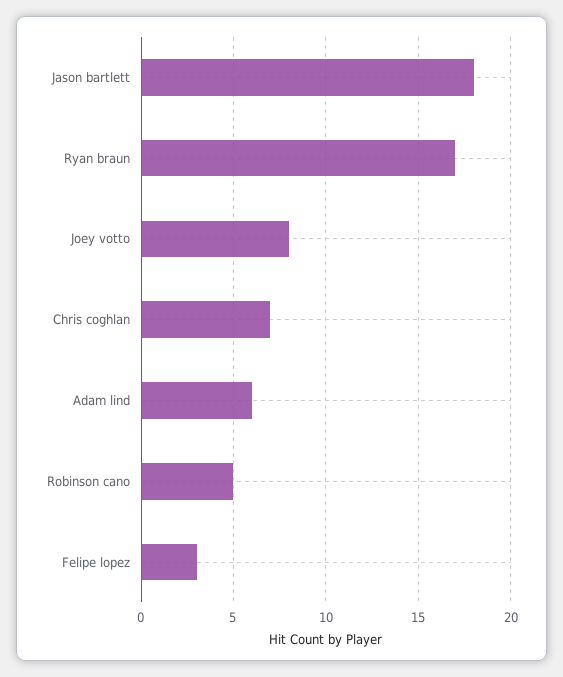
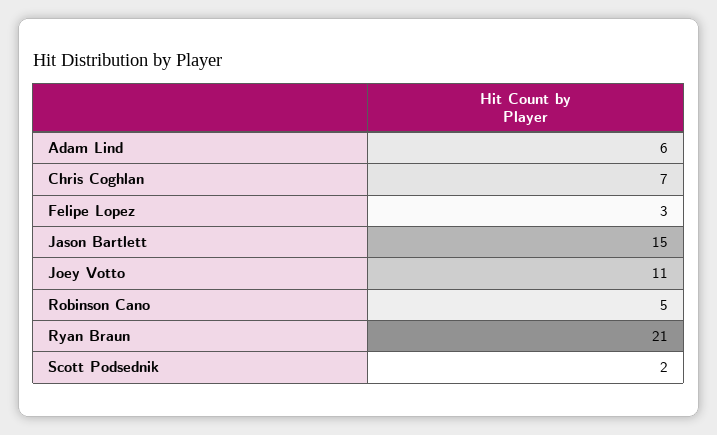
Jason bartlett: 18 -> 15
Ryan braun: 17 -> 21
Joey votto: 8 -> 11
Scott Podsednik: none -> 2

